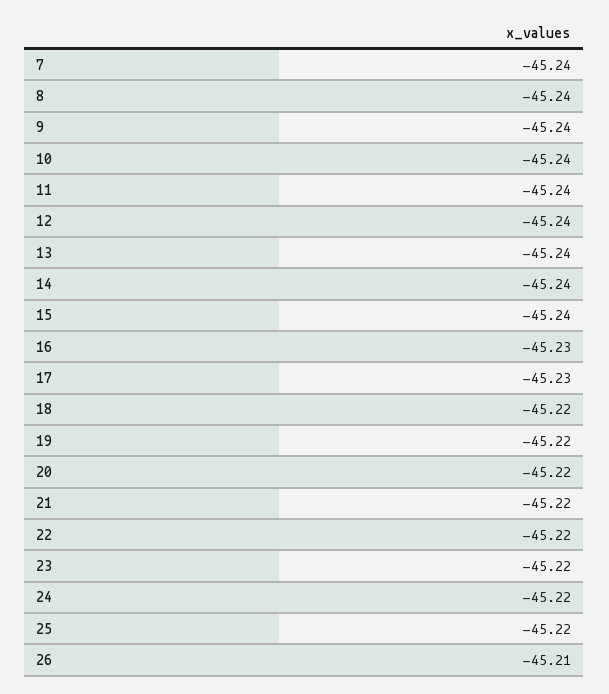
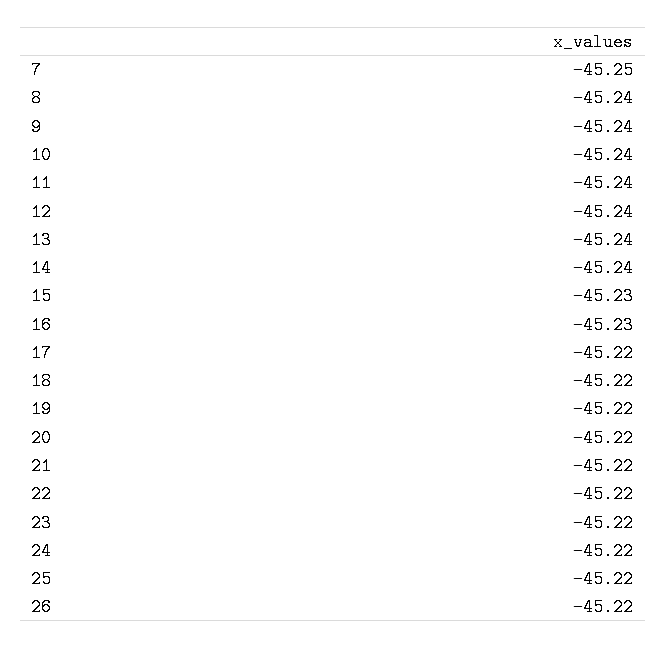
7: -45.24 -> -45.25
15: -45.24 -> -45.23
17: -45.23 -> -45.22
26: -45.21 -> -45.22

